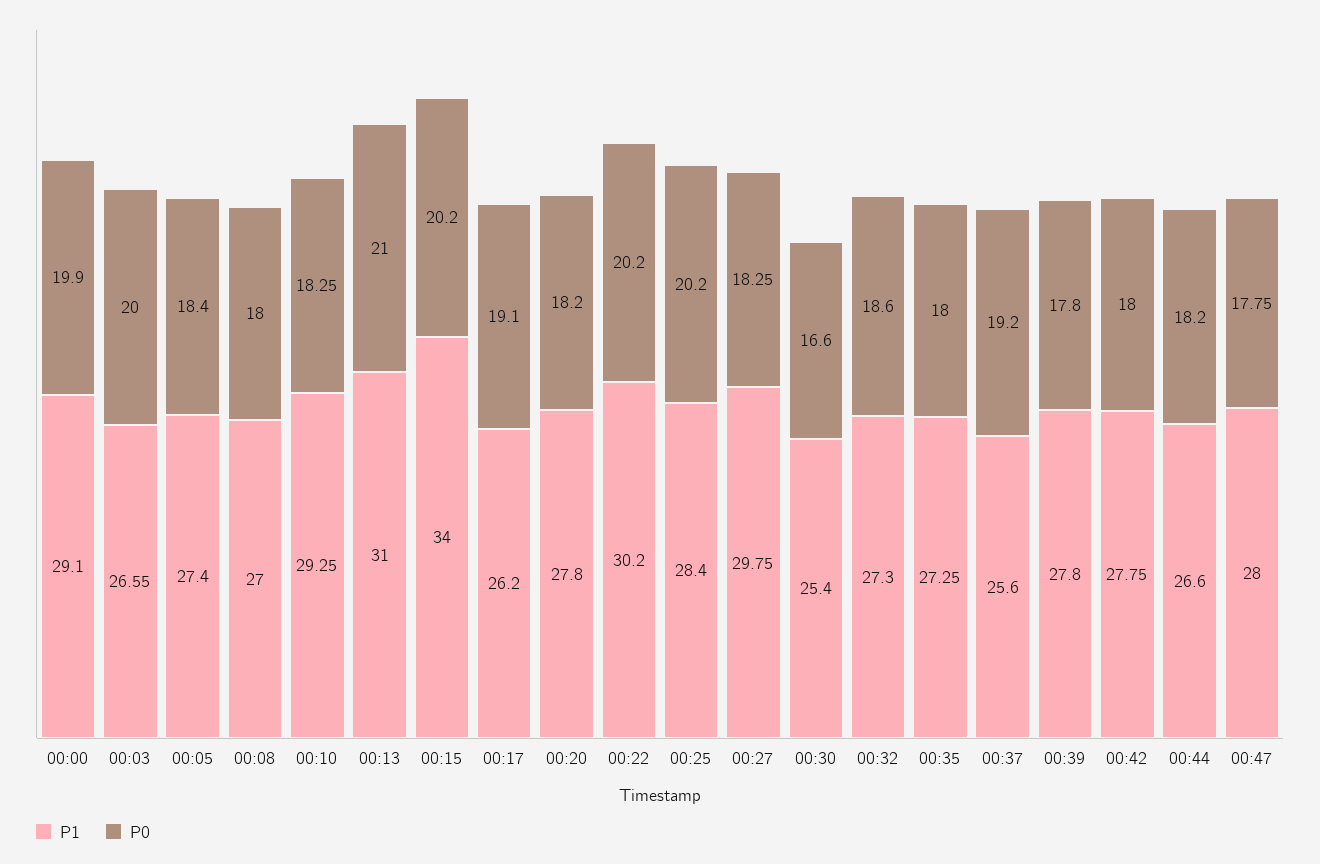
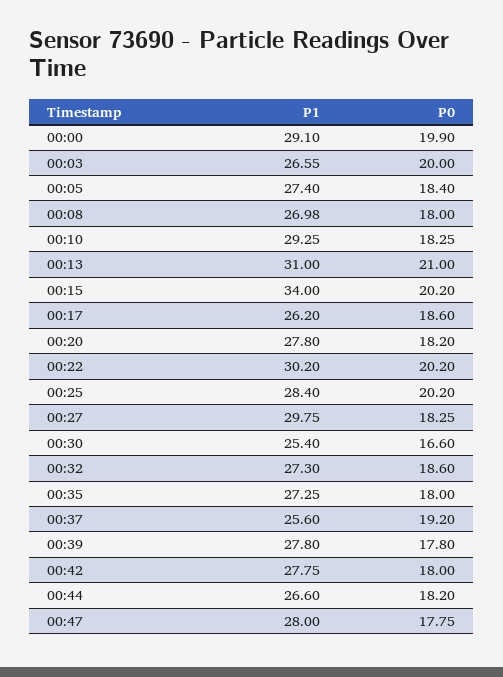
P1, 00:08: 27 -> 26.98
P0, 00:17: 19.1 -> 18.6

